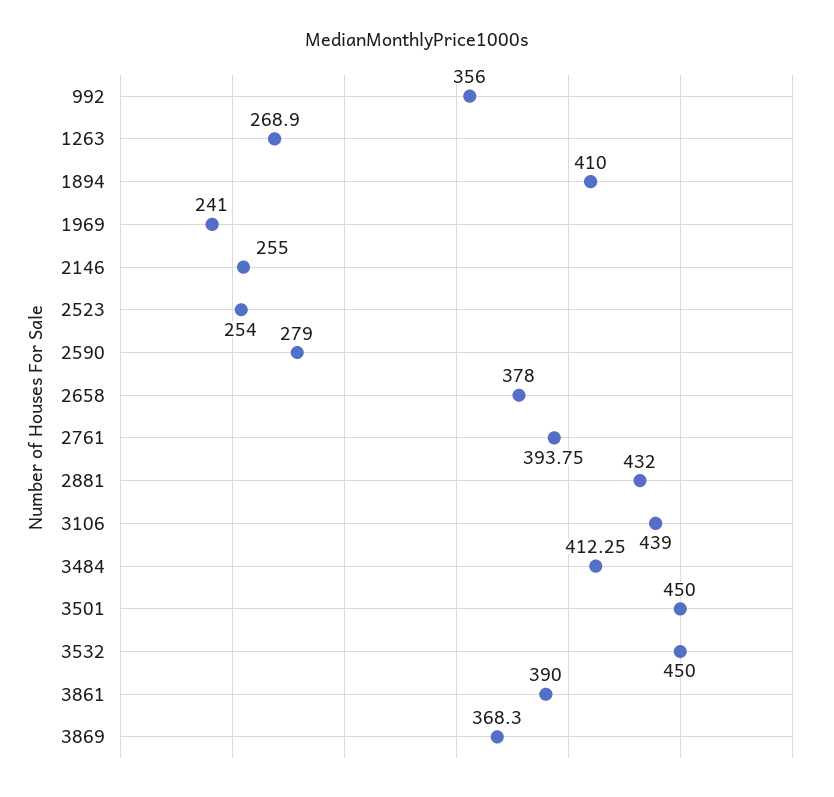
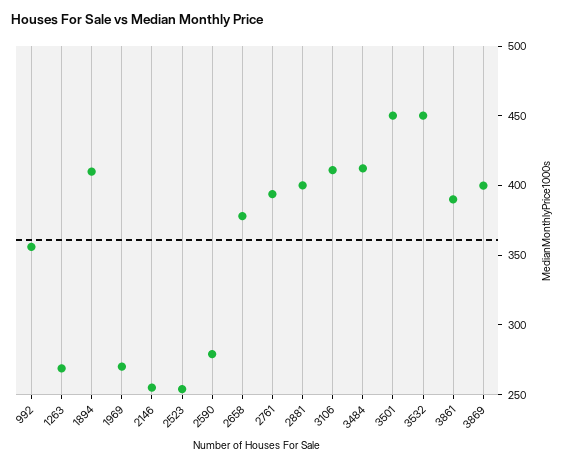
1969: 241 -> 270
2881: 432 -> 400
3106: 439 -> 410
3869: 368.3 -> 400

